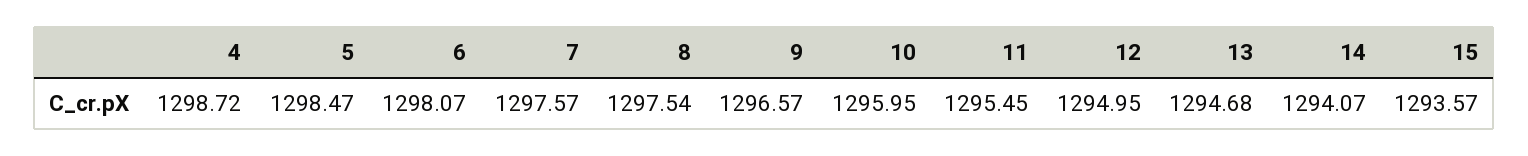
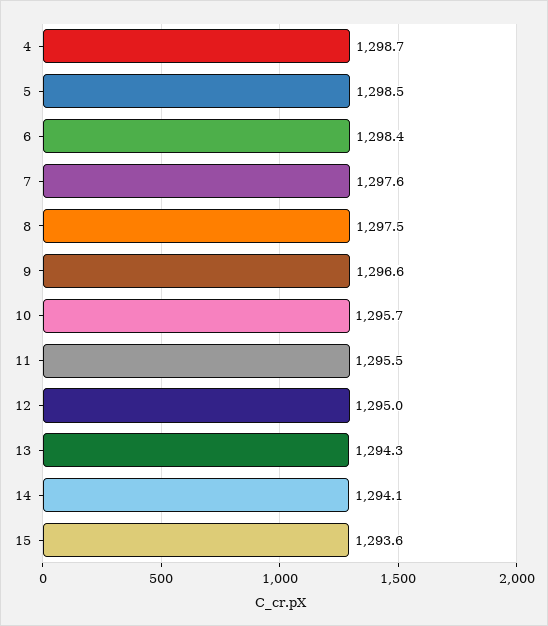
6: 1298.07 -> 1298.4
10: 1295.95 -> 1295.7
13: 1294.68 -> 1294.3

